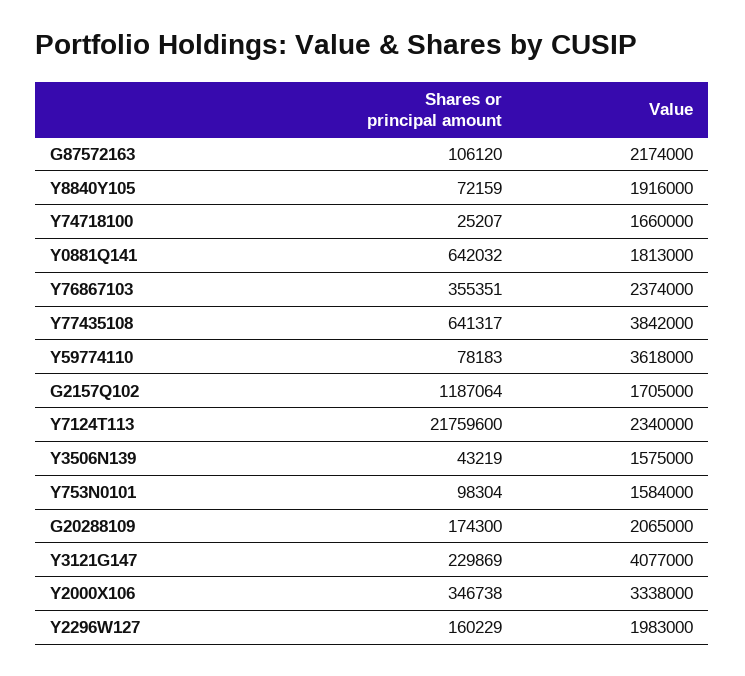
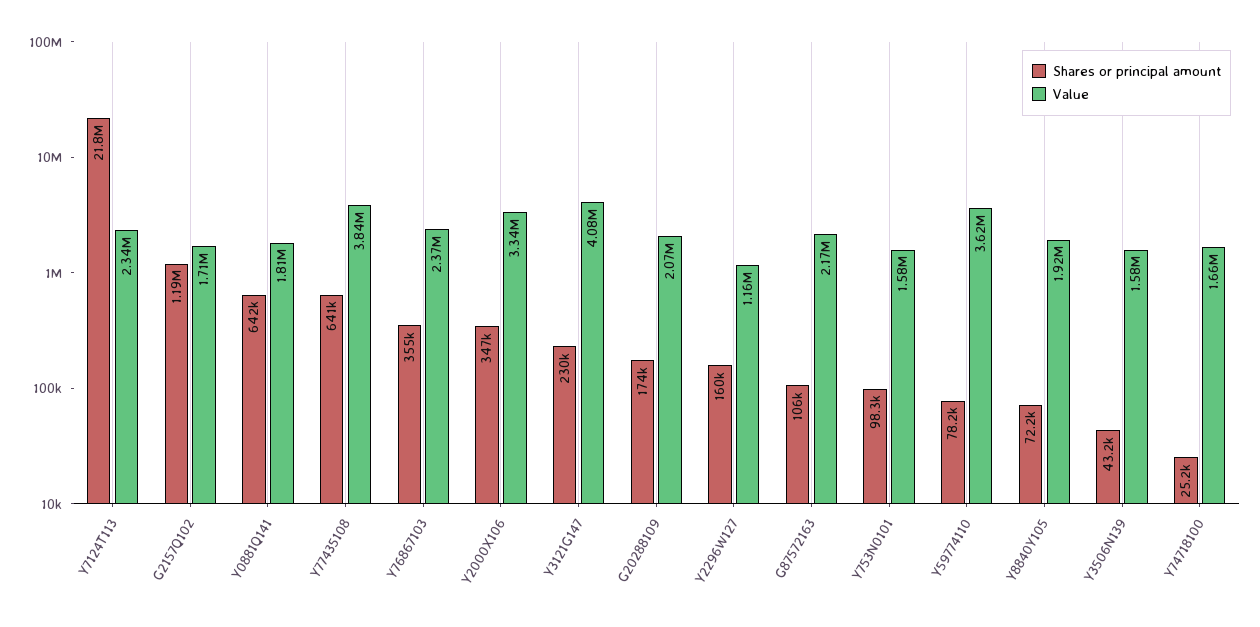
Value, Y2296W127: 1983000 -> 1160000

